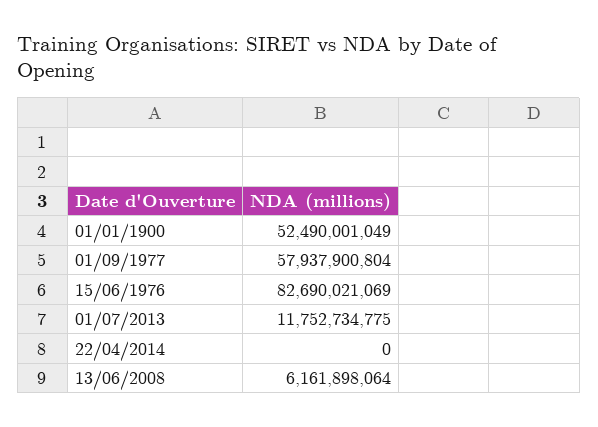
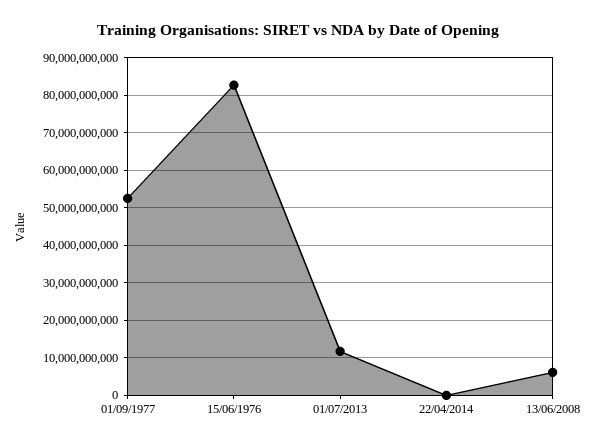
01/01/1900: 52490001049 -> none
01/09/1977: 57937900804 -> 52000000000

